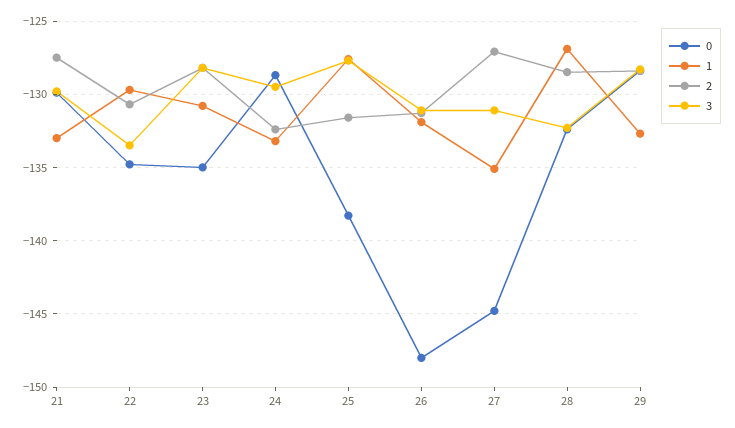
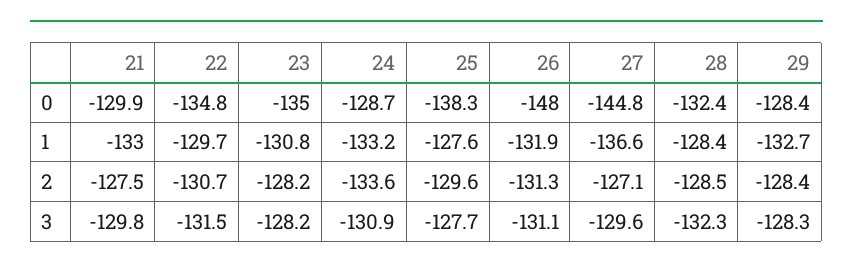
3, 22: -133.5 -> -131.5
2, 24: -132.5 -> -133.6
3, 24: -129.5 -> -130.9
2, 25: -131.5 -> -129.6
1, 27: -135 -> -136.6
3, 27: -131 -> -129.6
1, 28: -127 -> -128.4

